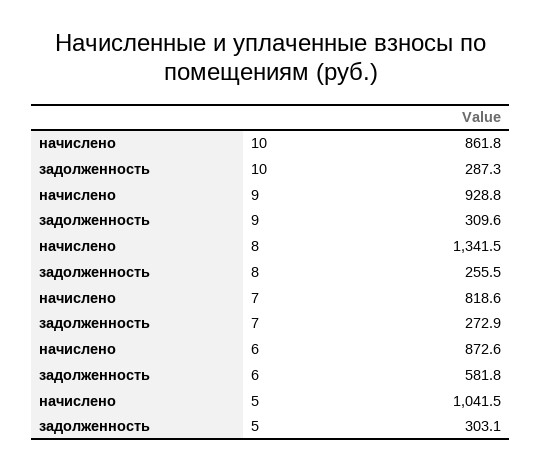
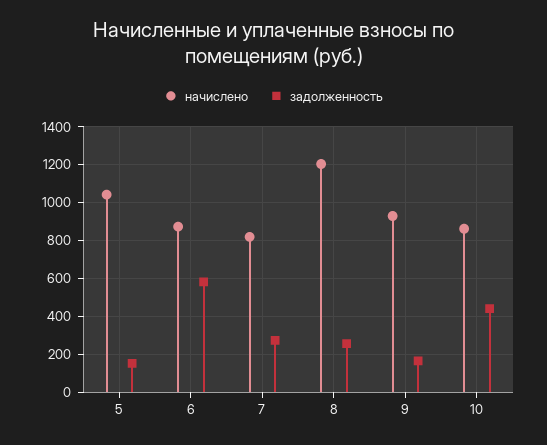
задолженность, 10: 287.3 -> 450
задолженность, 9: 309.6 -> 150
начислено, 8: 1341.5 -> 1200
задолженность, 5: 303.1 -> 150

